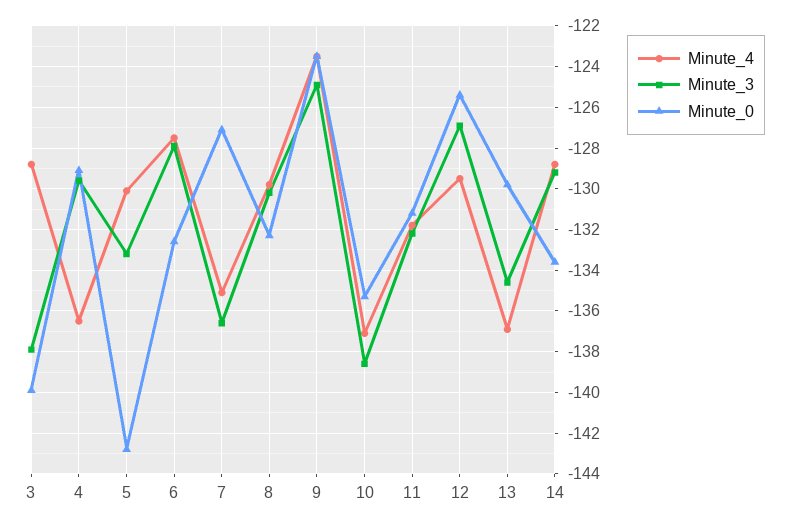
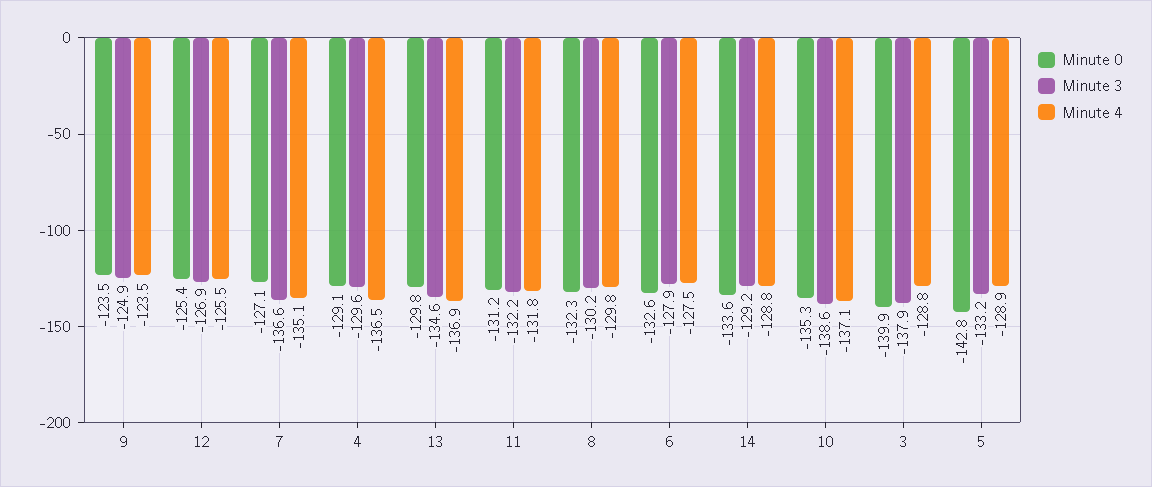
Minute_4, 5: -130 -> -128.9
Minute_4, 12: -129.5 -> -125.5

